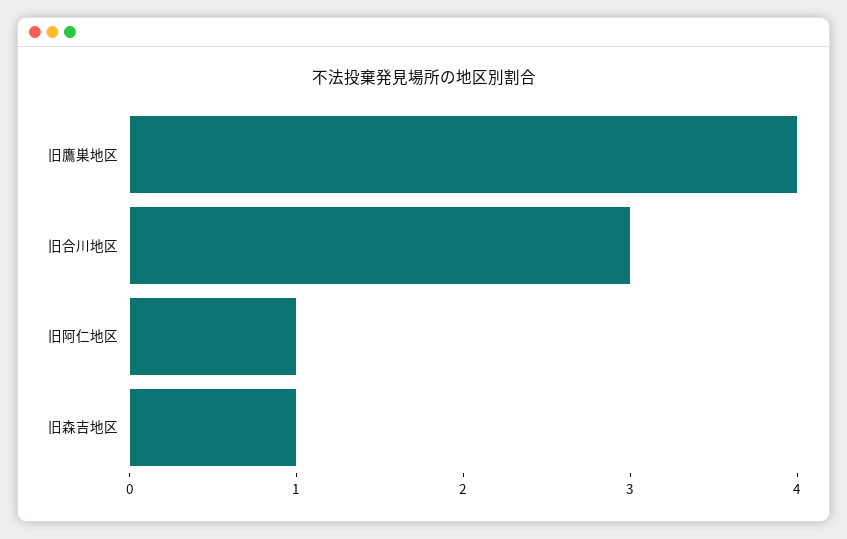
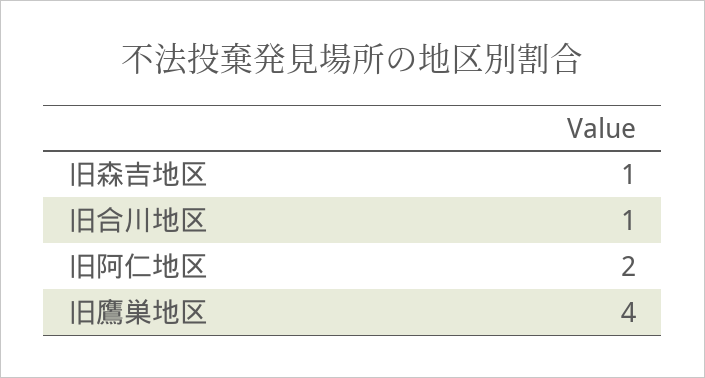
旧合川地区: 3 -> 1
旧阿仁地区: 1 -> 2

